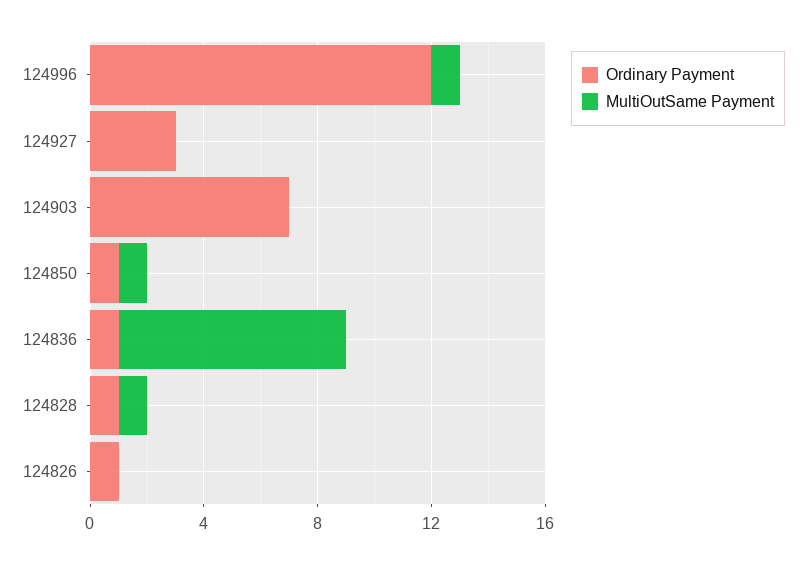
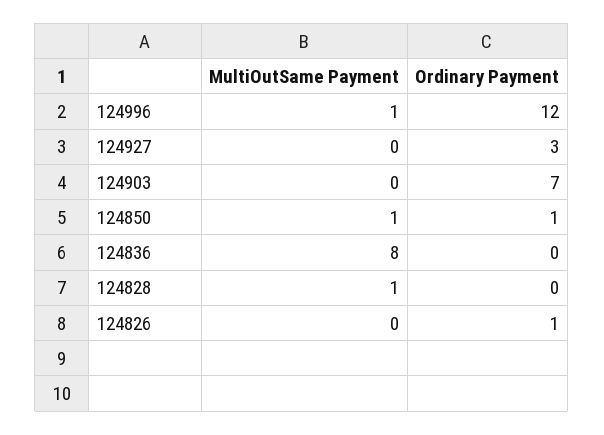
Ordinary Payment, 124836: 1 -> 0
Ordinary Payment, 124828: 1 -> 0

